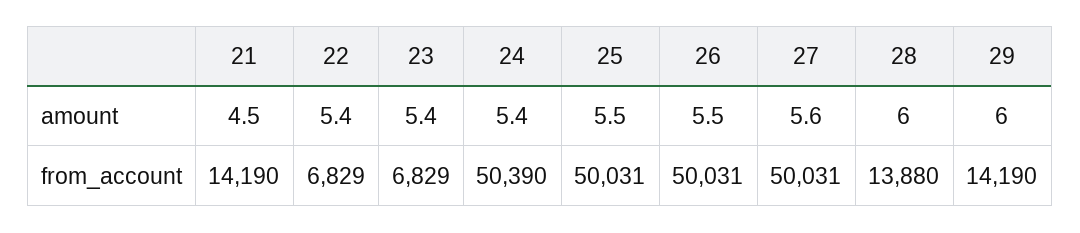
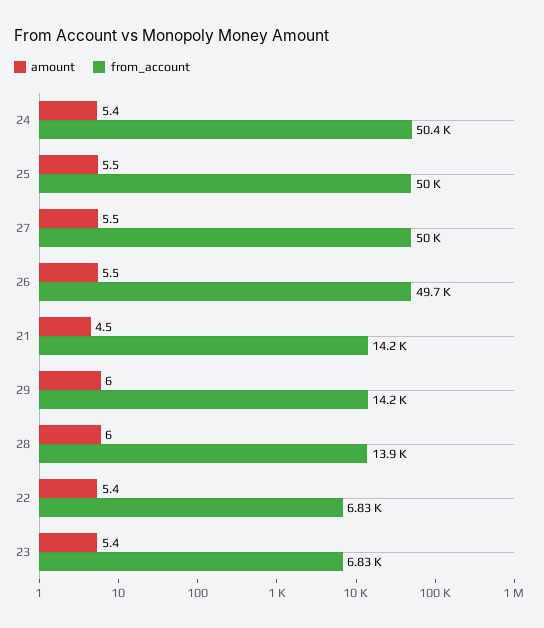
amount, 27: 5.6 -> 5.5
from_account, 26: 50031 -> 49700

